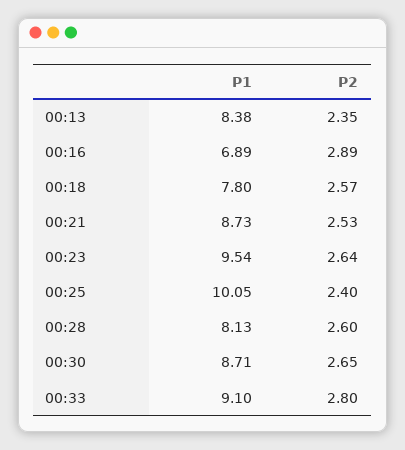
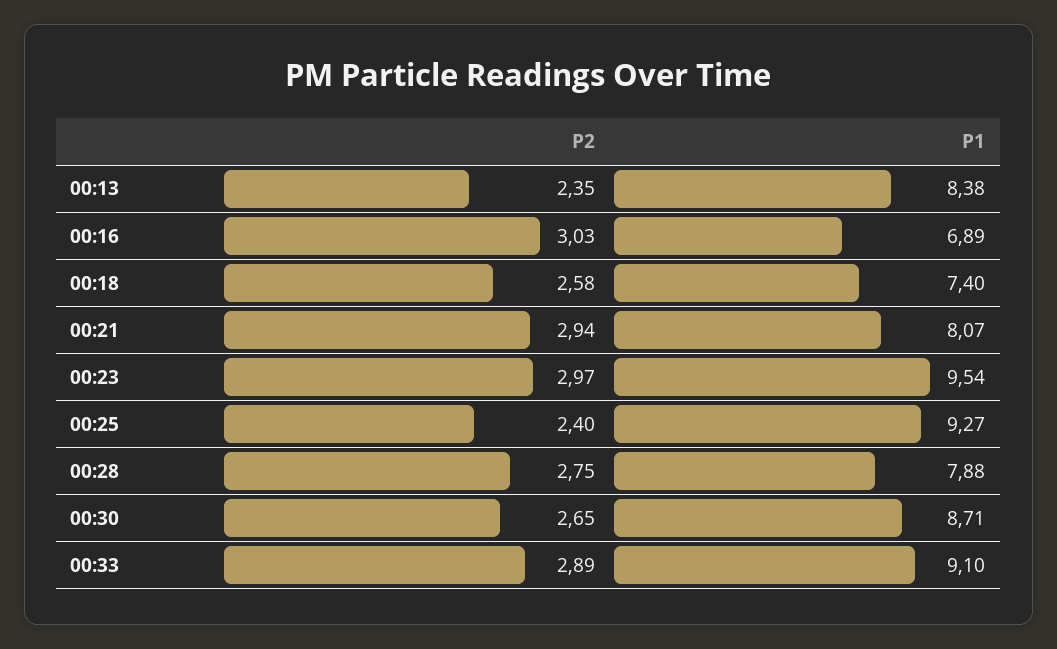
P2, 00:16: 2.89 -> 3.03
P1, 00:18: 7.8 -> 7.4
P2, 00:18: 2.57 -> 2.58
P1, 00:21: 8.73 -> 8.07
P2, 00:21: 2.53 -> 2.94
P2, 00:23: 2.64 -> 2.97
P1, 00:25: 10.05 -> 9.27
P1, 00:28: 8.13 -> 7.88
P2, 00:28: 2.6 -> 2.75
P2, 00:33: 2.8 -> 2.89

